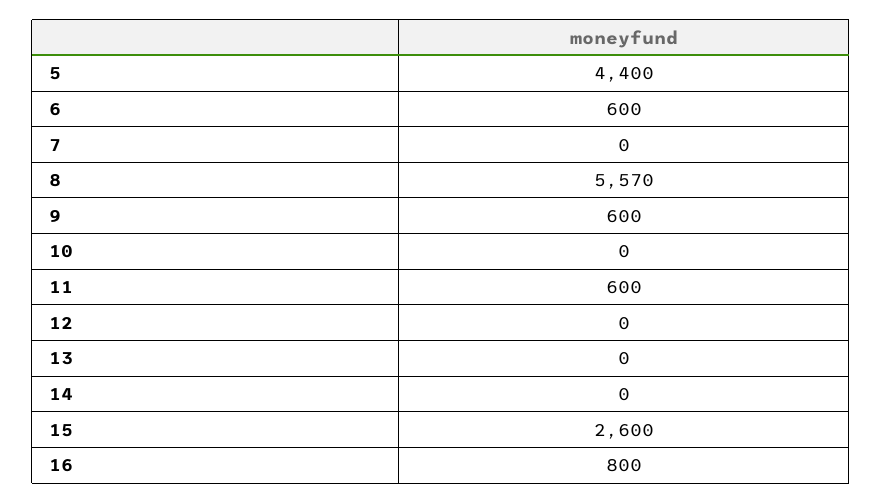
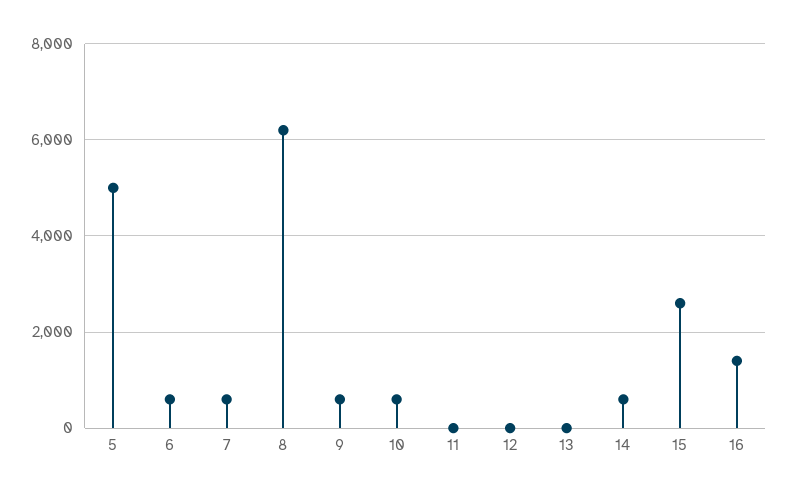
5: 4400 -> 5000
7: 0 -> 600
8: 5570 -> 6200
10: 0 -> 600
11: 600 -> 0
14: 0 -> 600
16: 800 -> 1400

